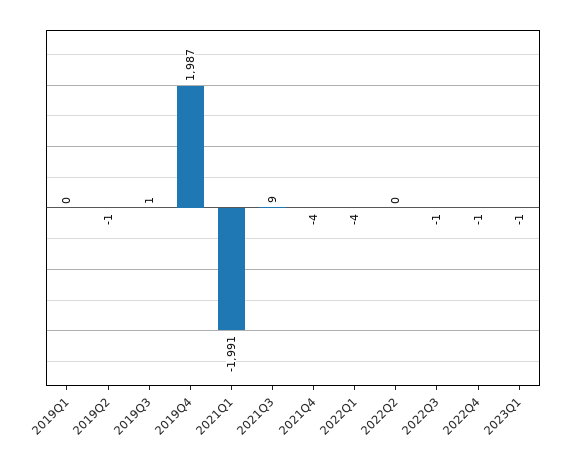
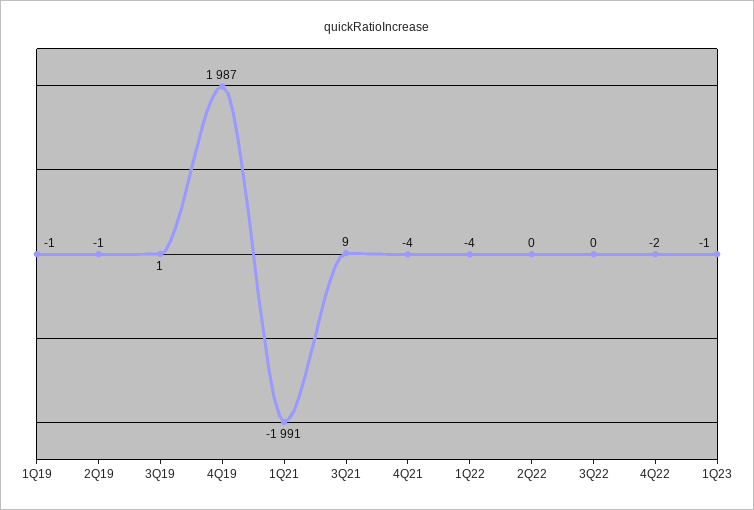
2019Q1: 0 -> -1
2022Q3: -1 -> 0
2022Q4: -1 -> -2

